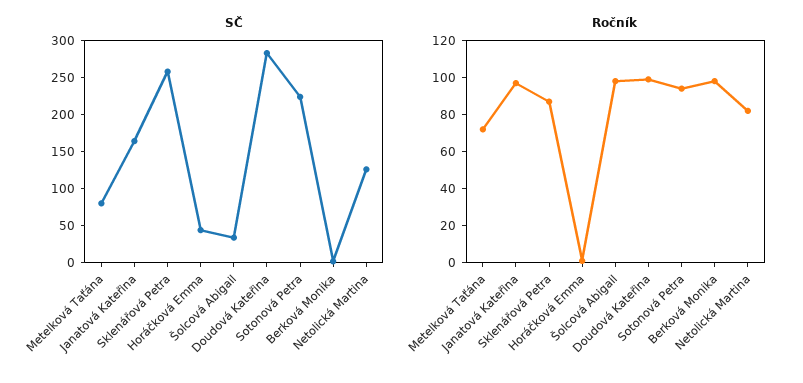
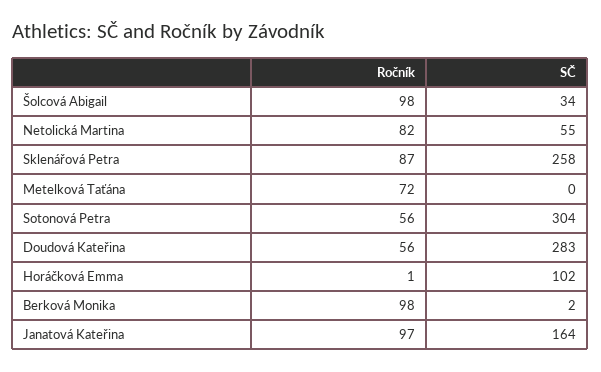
SČ, Metelková Taťána: 75 -> 0
SČ, Horáčková Emma: 50 -> 102
SČ, Sotonová Petra: 225 -> 304
SČ, Netolická Martina: 125 -> 55
Ročník, Doudová Kateřina: 100 -> 56
Ročník, Sotonová Petra: 95 -> 56

